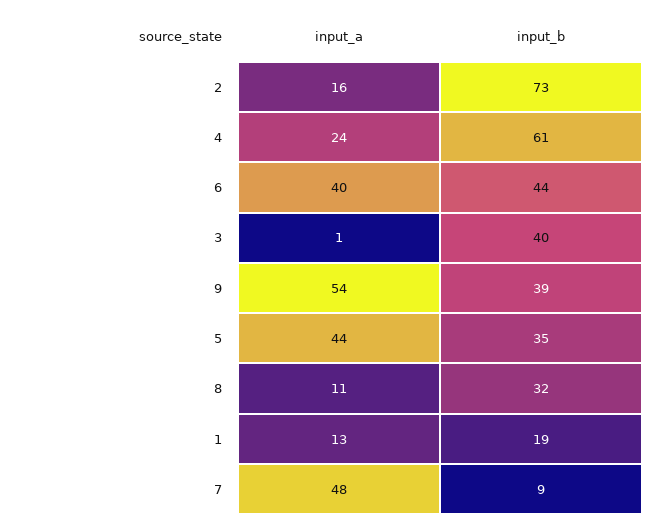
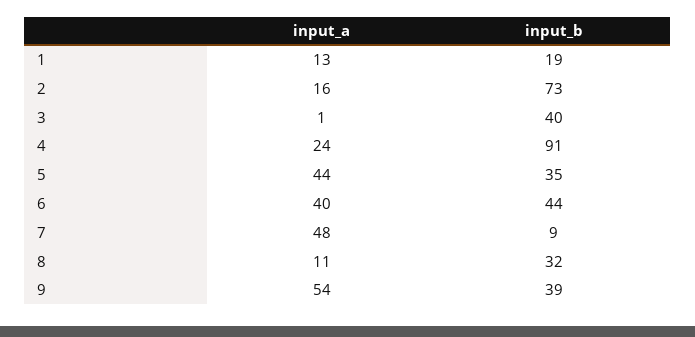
input_b, 4: 61 -> 91

